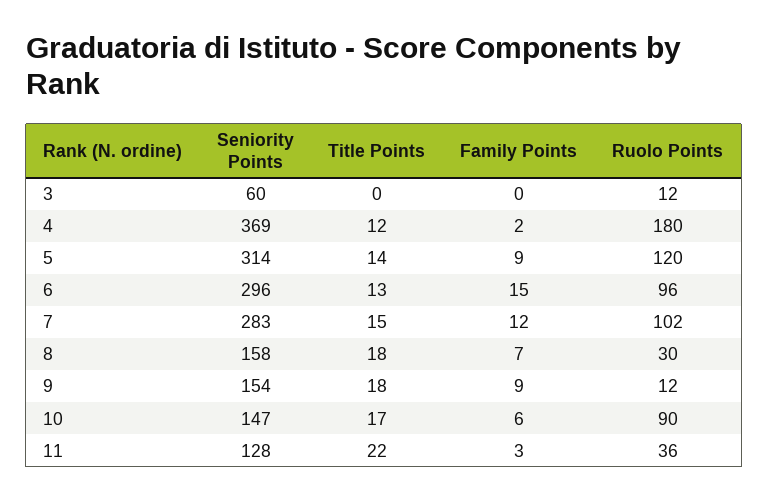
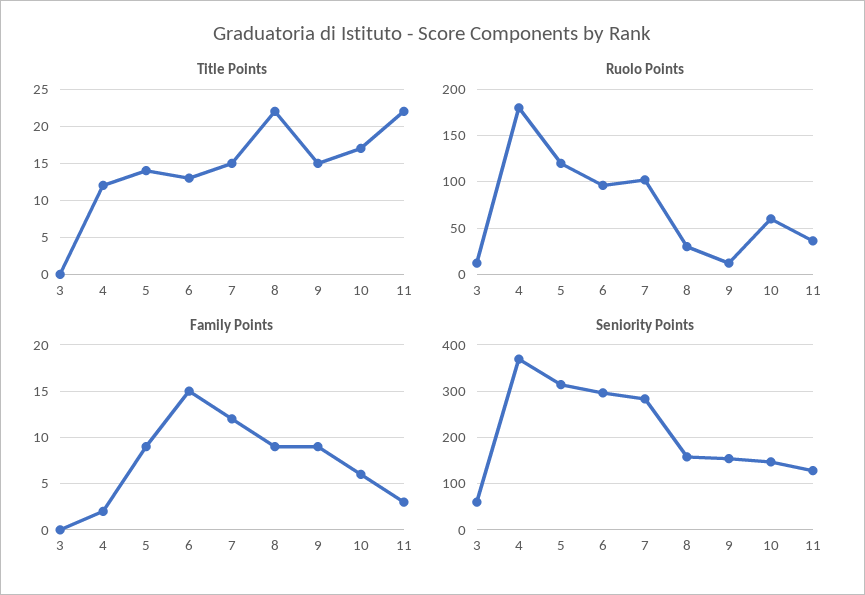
Title Points, 8: 18 -> 22
Family Points, 8: 7 -> 9
Title Points, 9: 18 -> 15
Ruolo Points, 10: 90 -> 60

